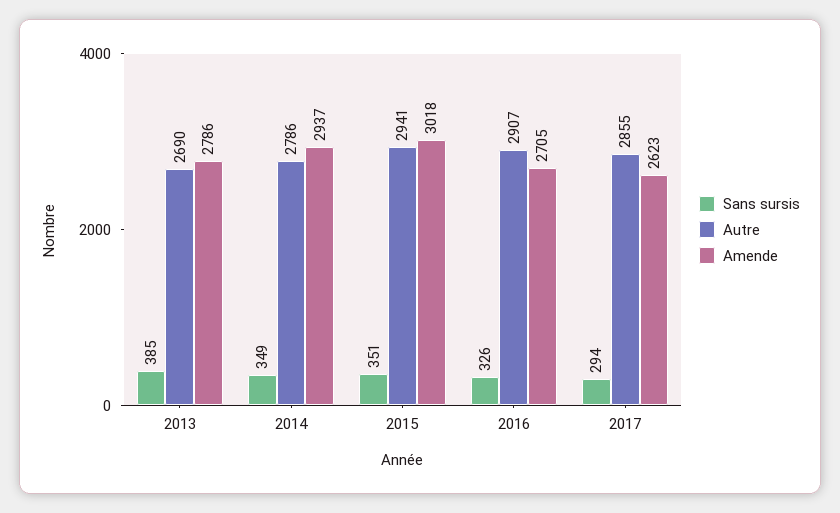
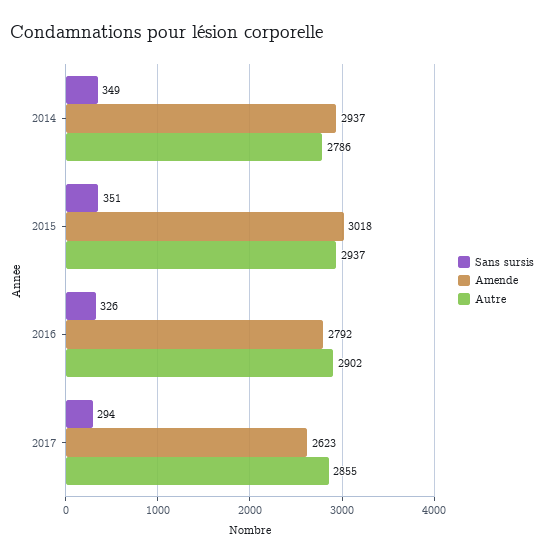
Sans sursis, 2013: 385 -> none
Autre, 2013: 2690 -> none
Amende, 2013: 2786 -> none
Autre, 2015: 2941 -> 2937
Autre, 2016: 2907 -> 2902
Amende, 2016: 2705 -> 2792

